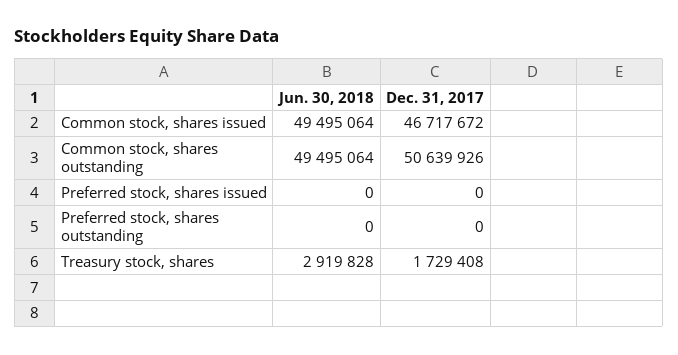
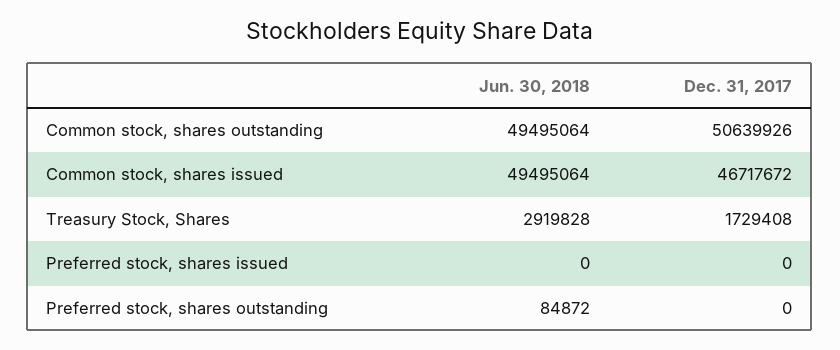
Jun. 30, 2018, Preferred stock, shares outstanding: 0 -> 84872

